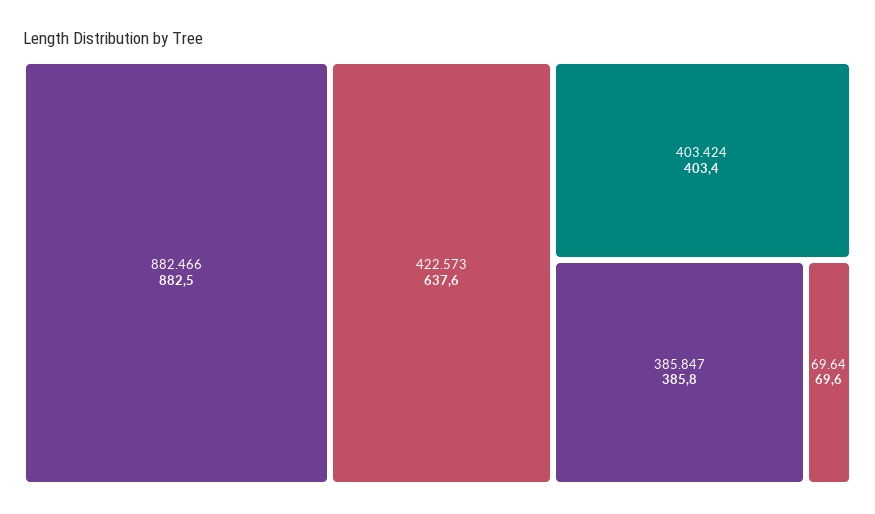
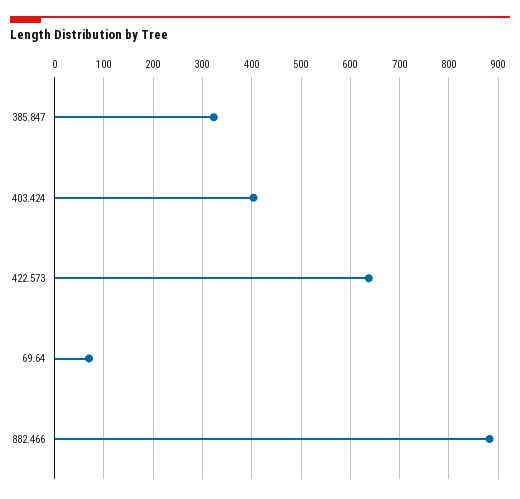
385.847: 385.8 -> 320

